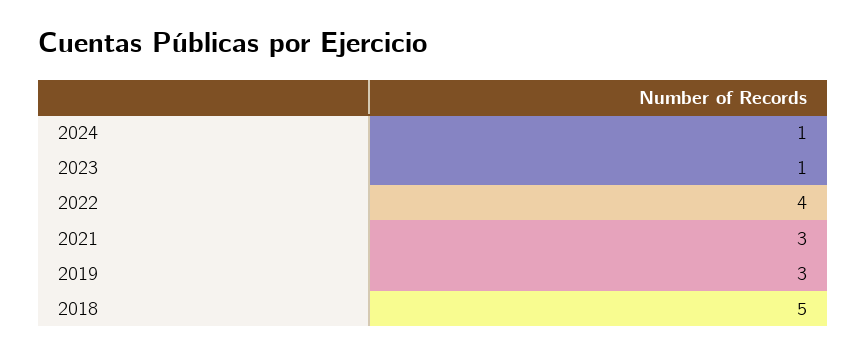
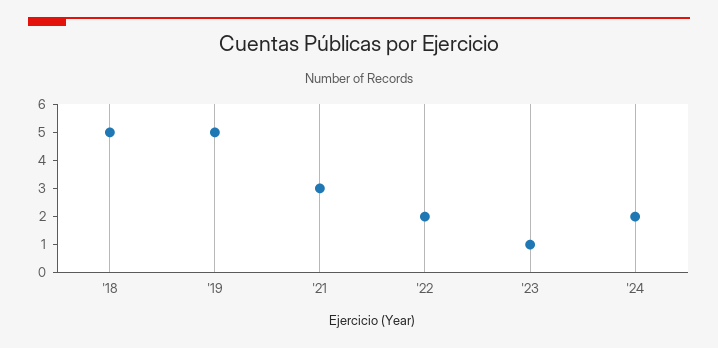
2024: 1 -> 2
2022: 4 -> 2
2019: 3 -> 5

